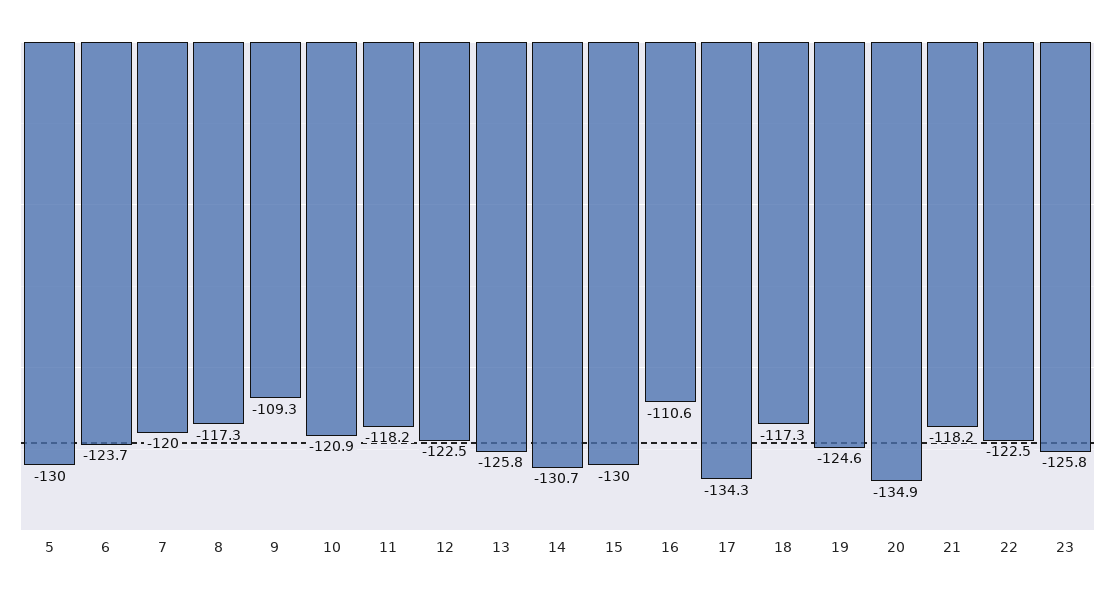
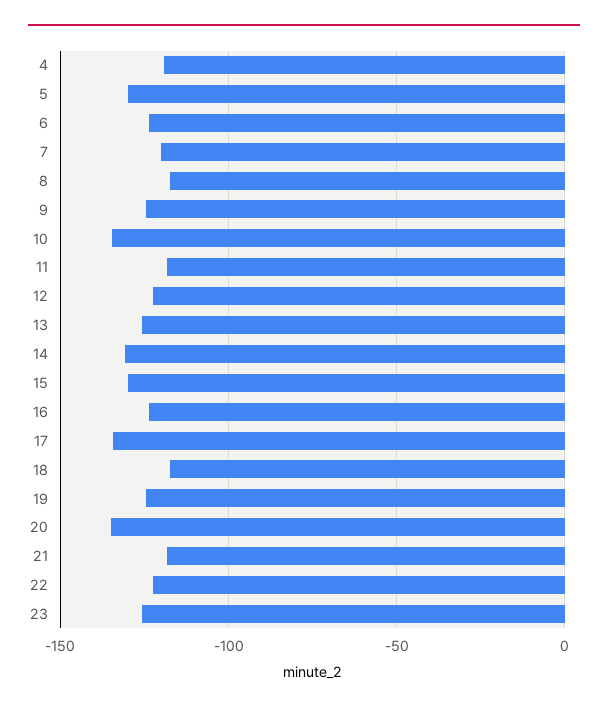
9: -109.3 -> -125
10: -120.9 -> -135
16: -110.6 -> -125
4: none -> -120

